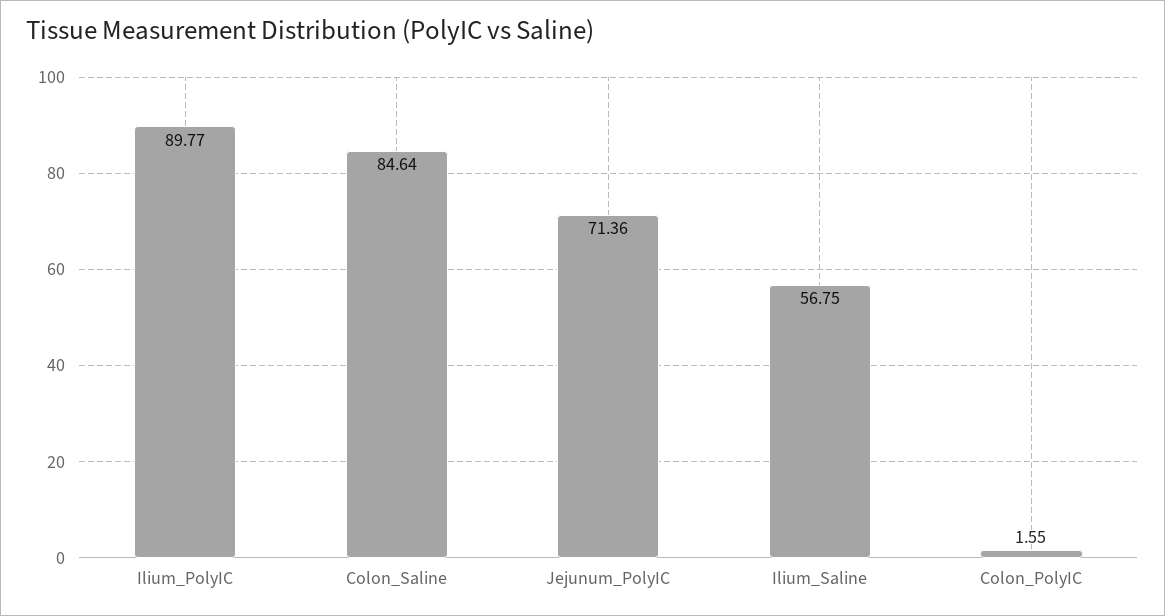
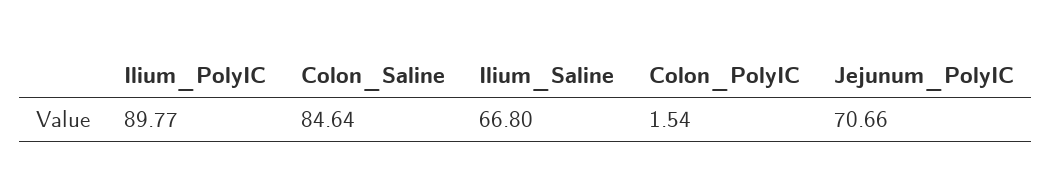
Jejunum_PolyIC: 71.36 -> 70.66
Ilium_Saline: 56.75 -> 66.8
Colon_PolyIC: 1.55 -> 1.54

